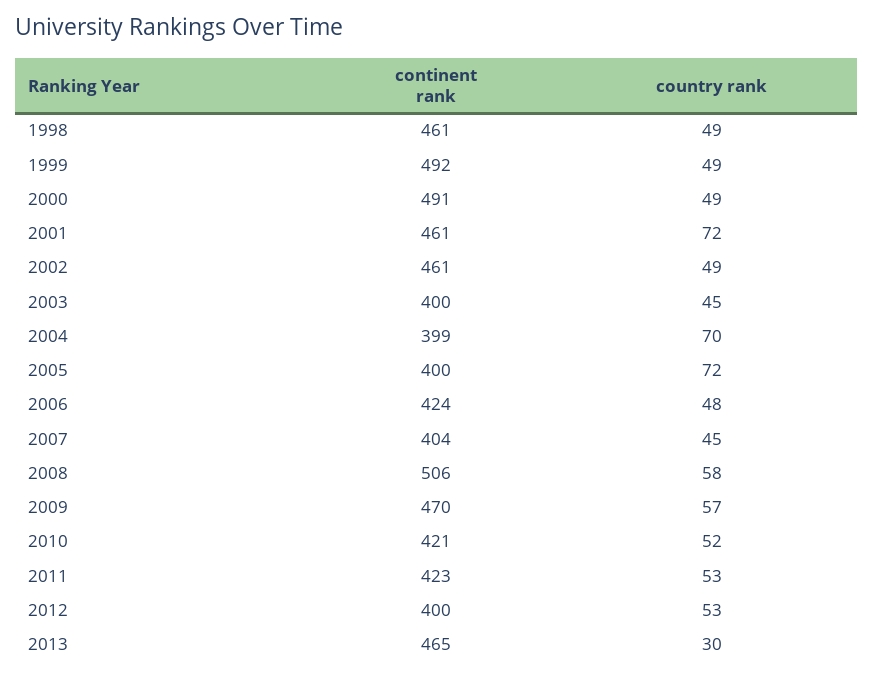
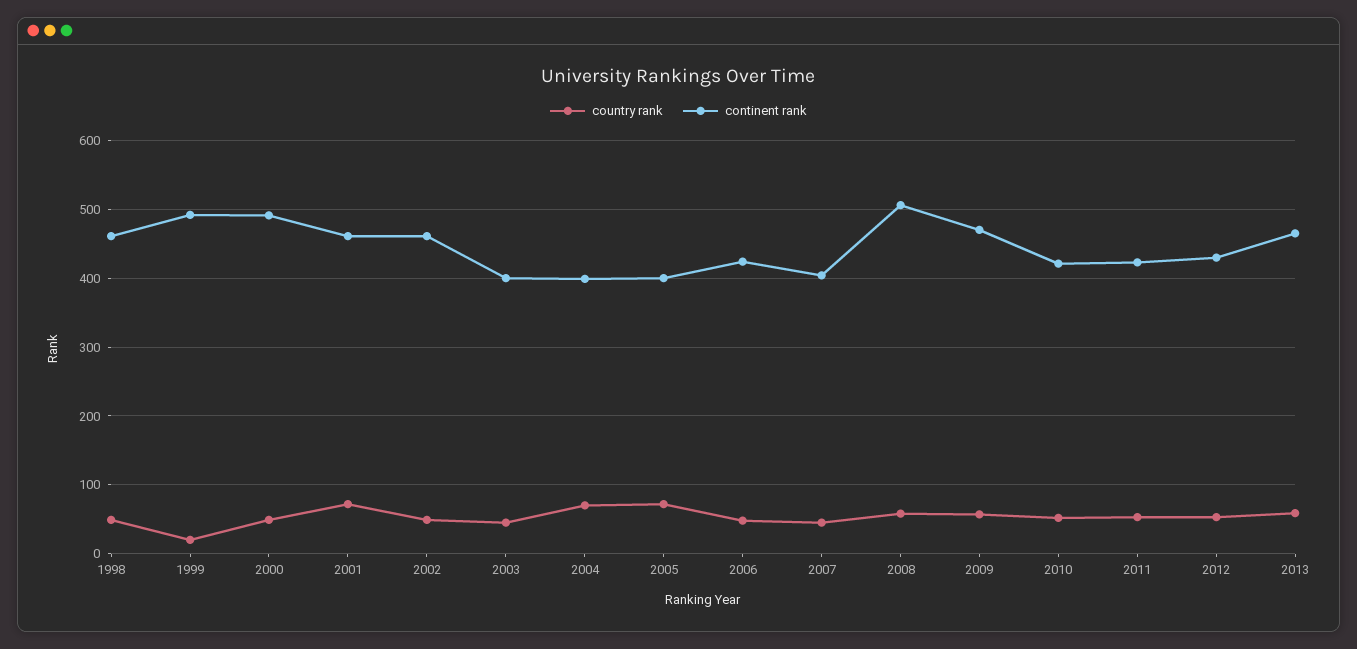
country rank, 1999: 49 -> 20
continent rank, 2012: 400 -> 430
country rank, 2013: 30 -> 60

